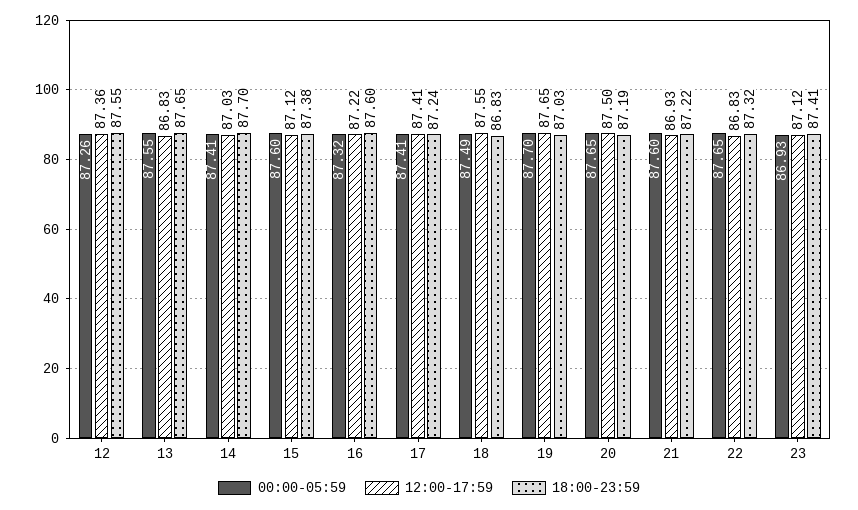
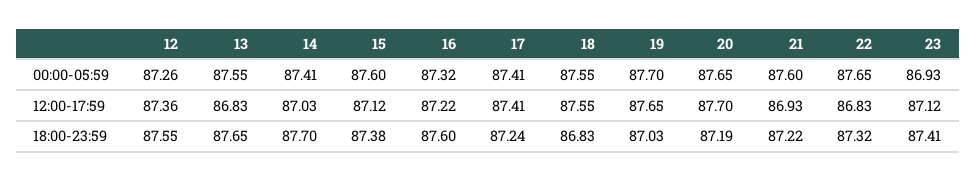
00:00-05:59, 18: 87.49 -> 87.55
12:00-17:59, 20: 87.5 -> 87.7

